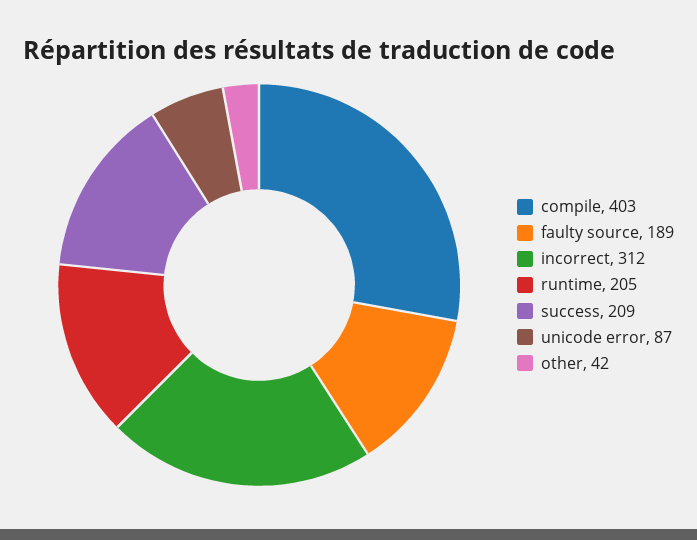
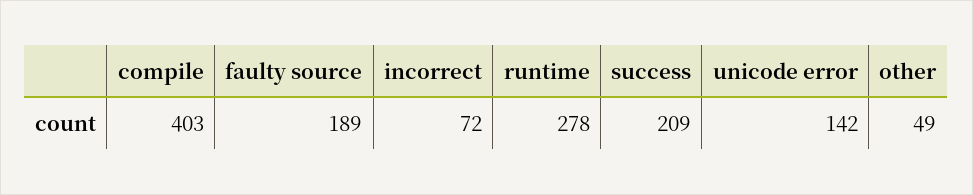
incorrect: 312 -> 72
runtime: 205 -> 278
unicode error: 87 -> 142
other: 42 -> 49

